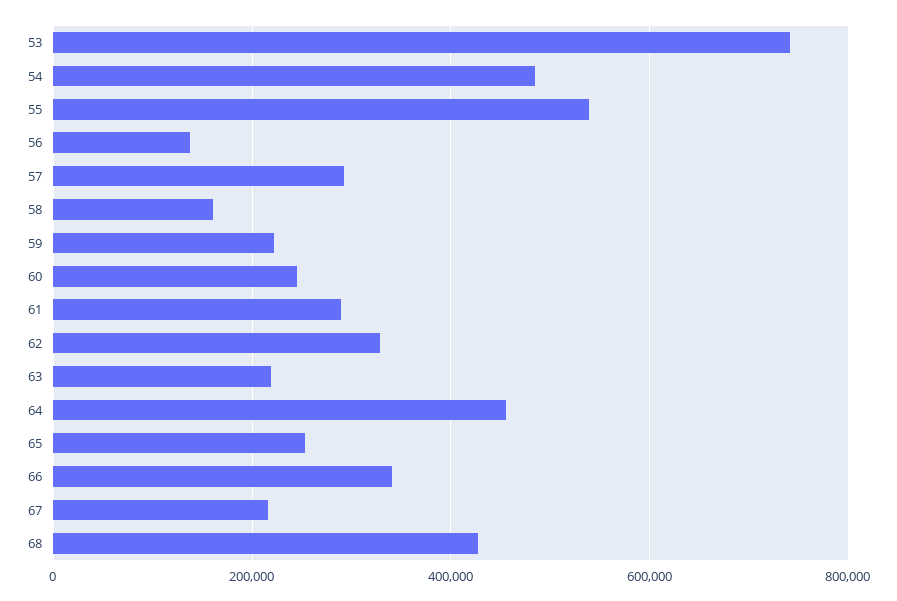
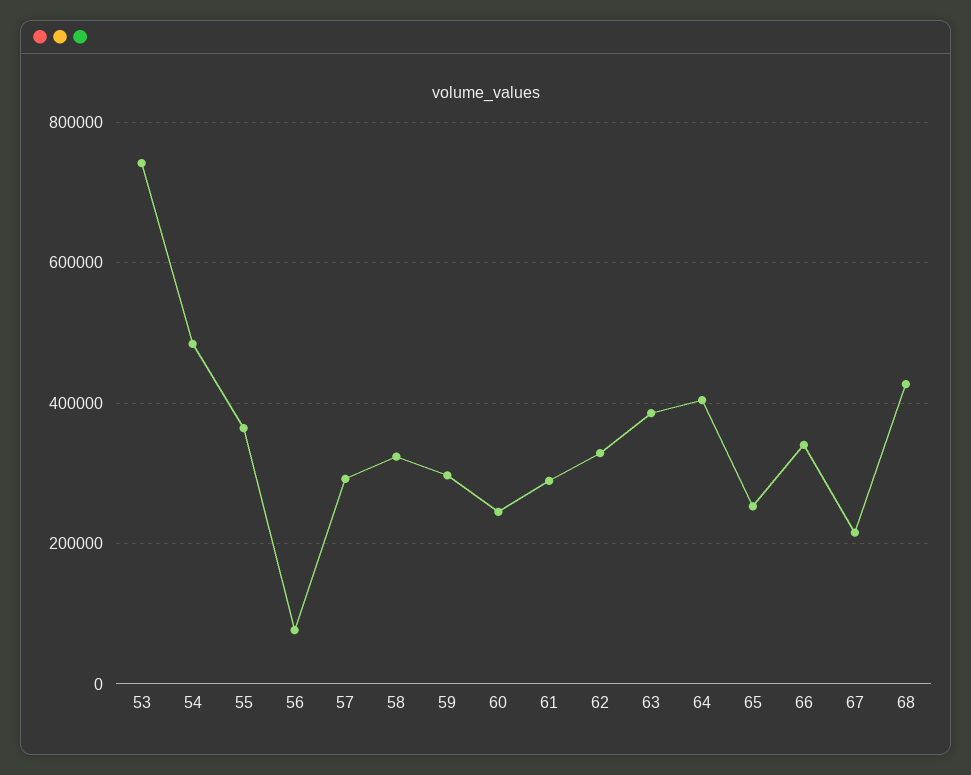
55: 540000 -> 360000
56: 140000 -> 80000
58: 160000 -> 320000
59: 220000 -> 300000
63: 220000 -> 380000
64: 460000 -> 400000

